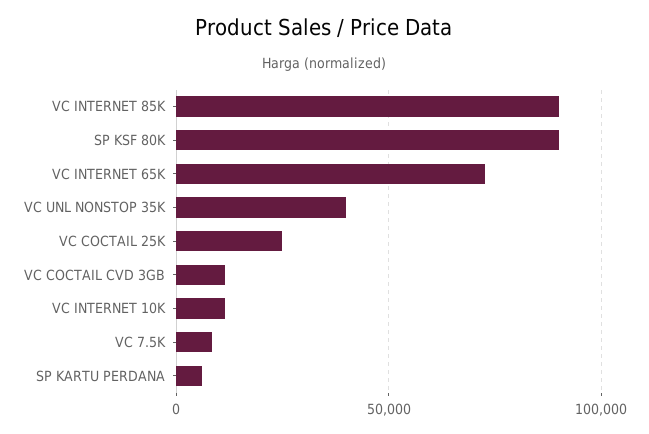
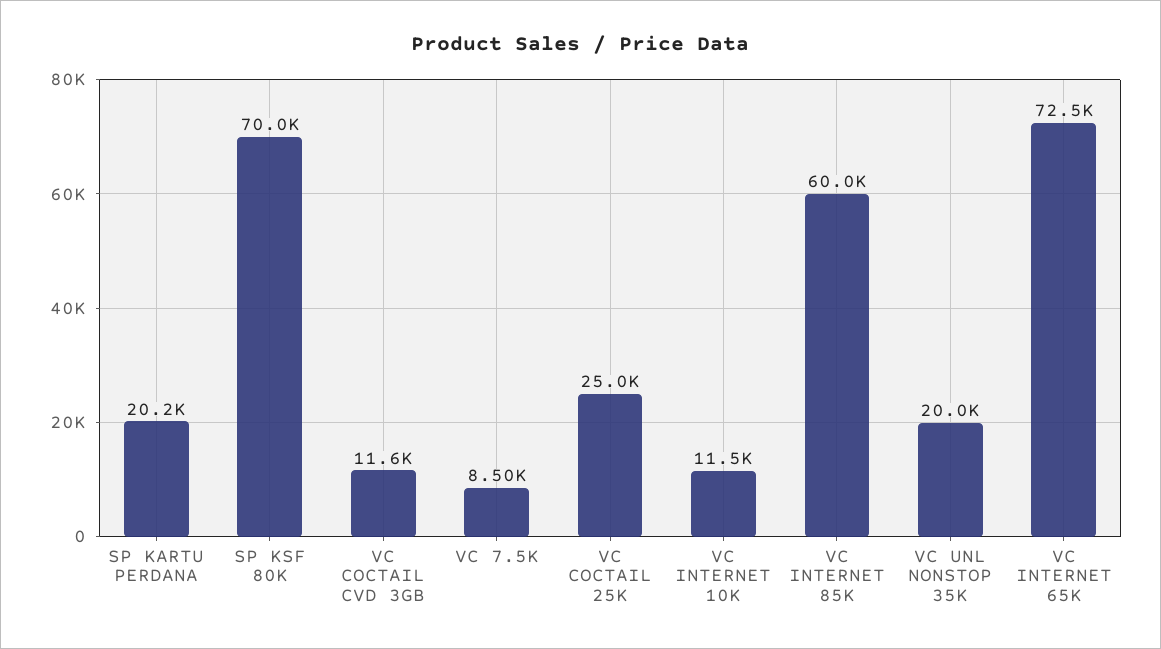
VC INTERNET 85K: 90000 -> 60000
SP KSF 80K: 90000 -> 70000
VC UNL NONSTOP 35K: 40000 -> 20000
SP KARTU PERDANA: 5000 -> 20200

